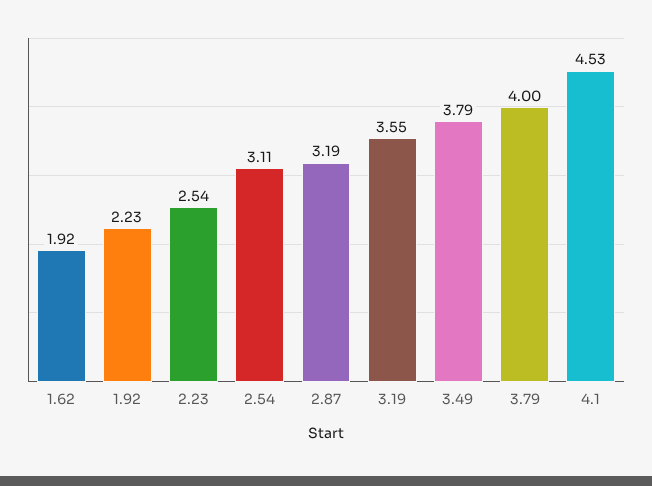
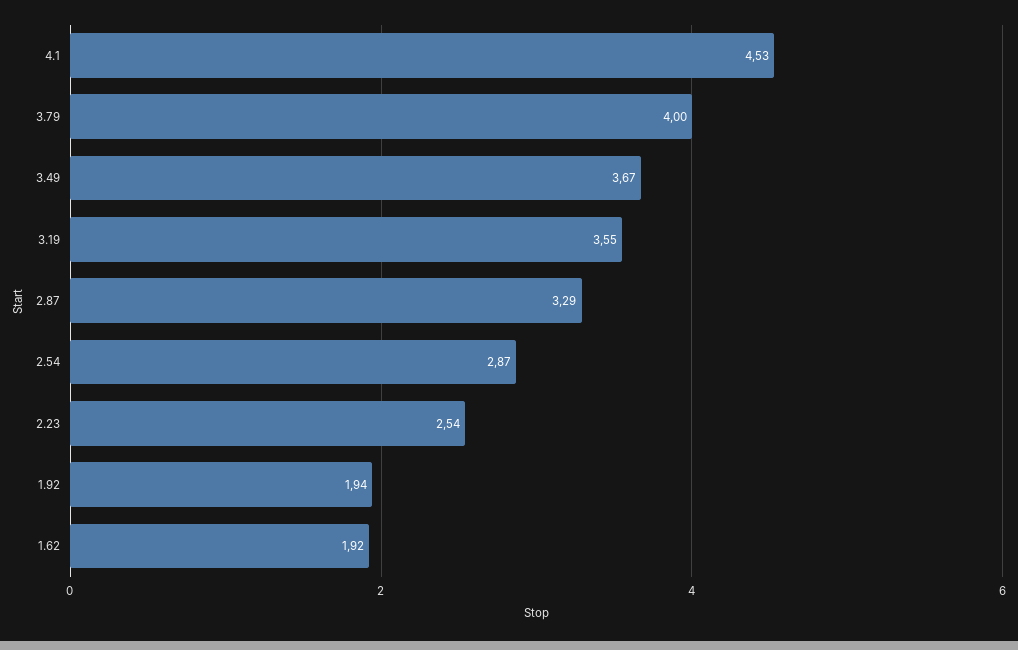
1.92: 2.23 -> 1.94
2.54: 3.11 -> 2.87
2.87: 3.19 -> 3.29
3.49: 3.79 -> 3.67

